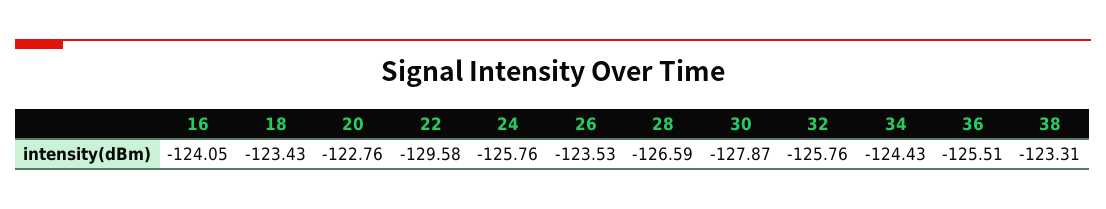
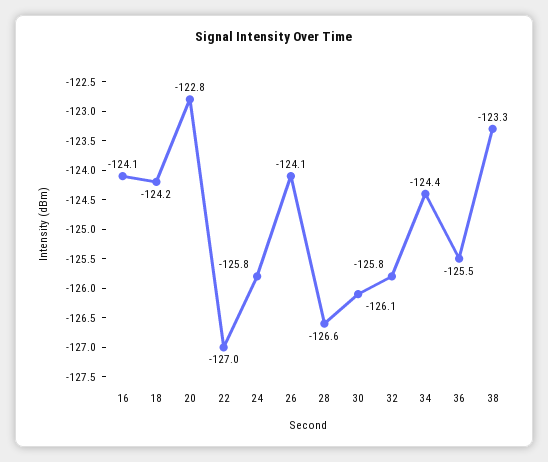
18: -123.43 -> -124.2
22: -129.58 -> -127
26: -123.53 -> -124.1
30: -127.87 -> -126.1

